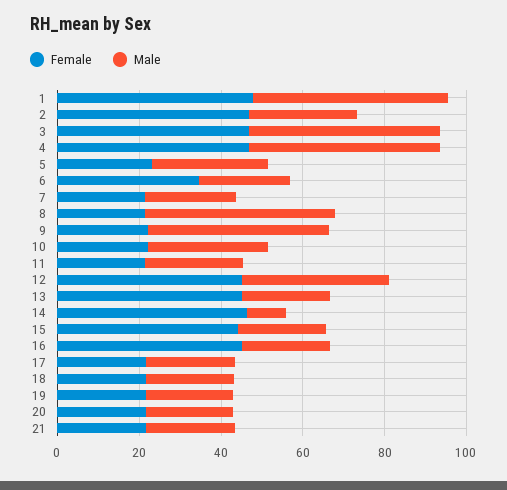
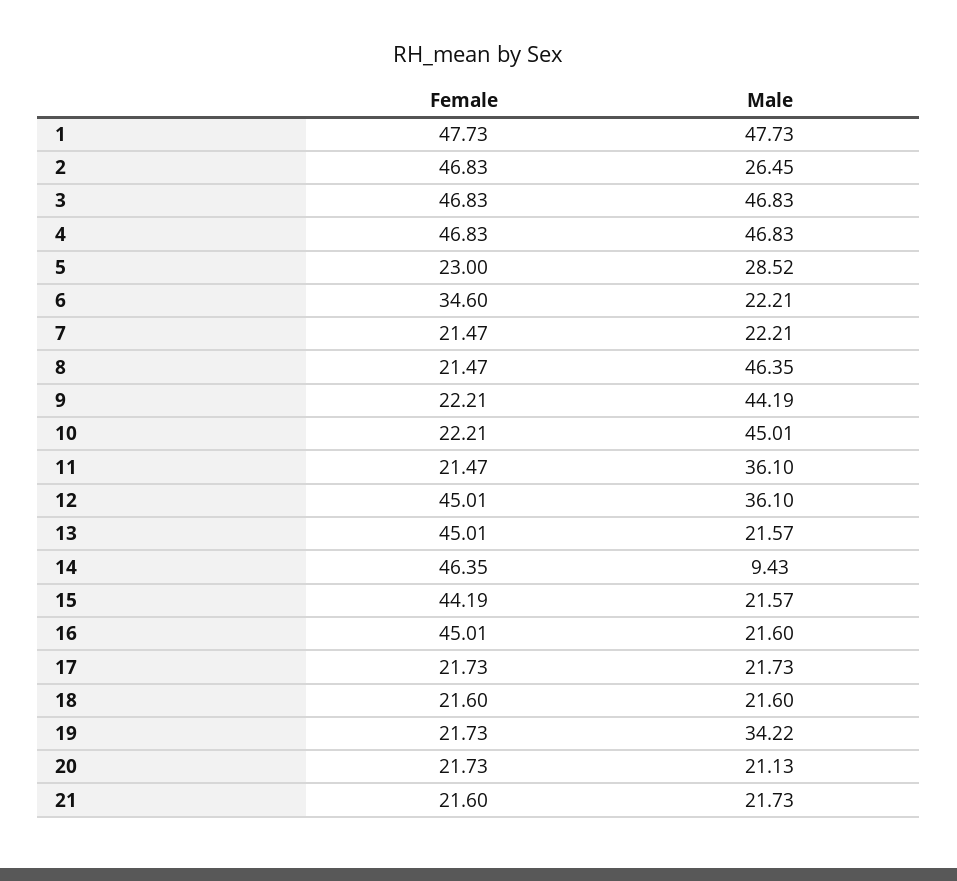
Male, 10: 30 -> 45.01
Male, 11: 25 -> 36.1
Male, 19: 20 -> 34.22

